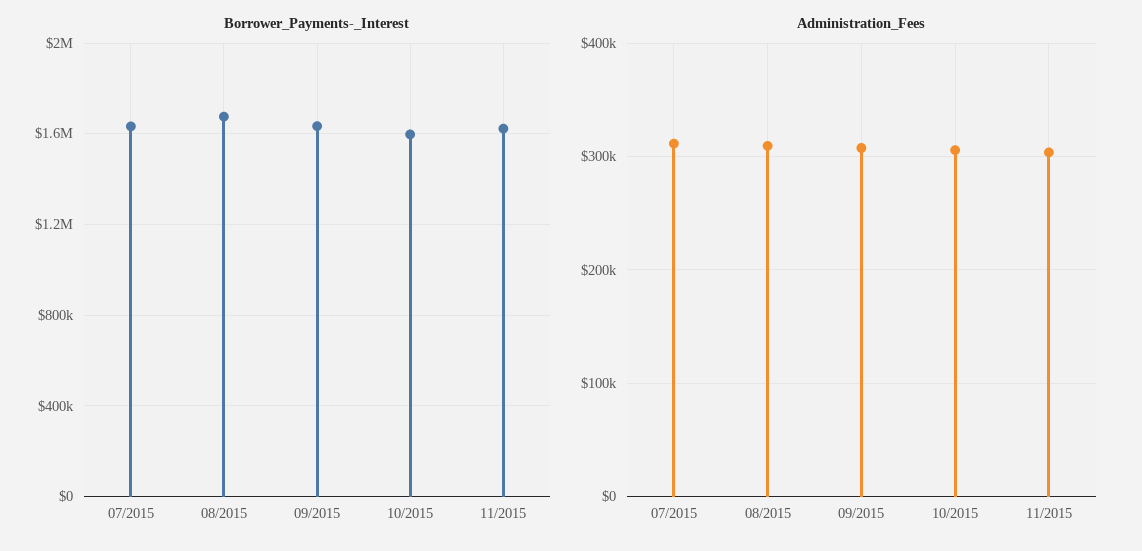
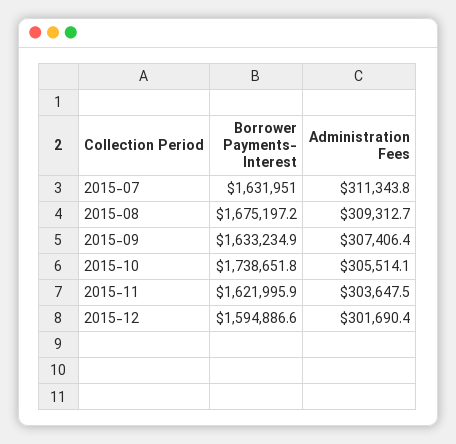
Borrower_Payments-_Interest, 10/2015: 1600000 -> 1738651.8
Borrower_Payments-_Interest, 2015-12: none -> 1594886.6
Administration_Fees, 2015-12: none -> 301690.4

